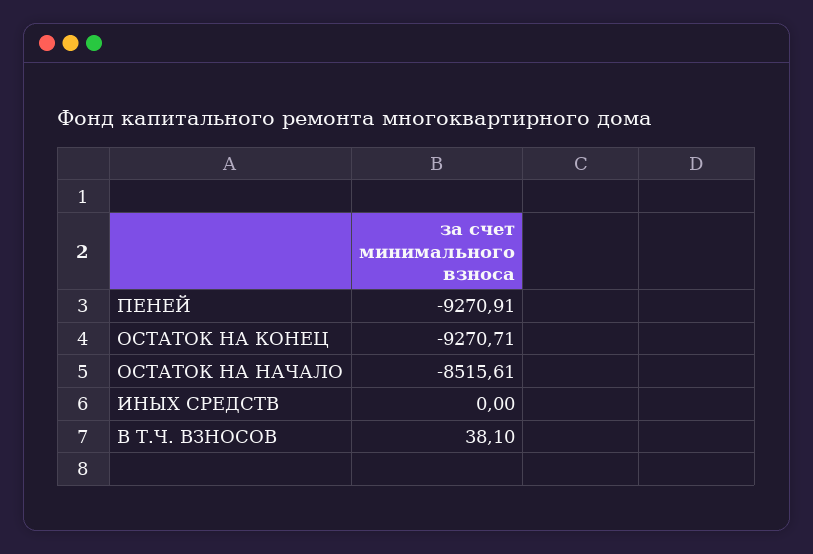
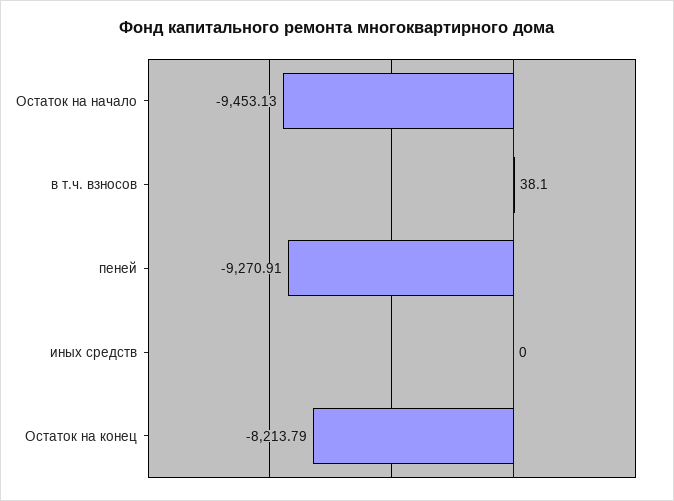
ОСТАТОК НА КОНЕЦ: -9270.71 -> -8213.79
ОСТАТОК НА НАЧАЛО: -8515.61 -> -9453.13

